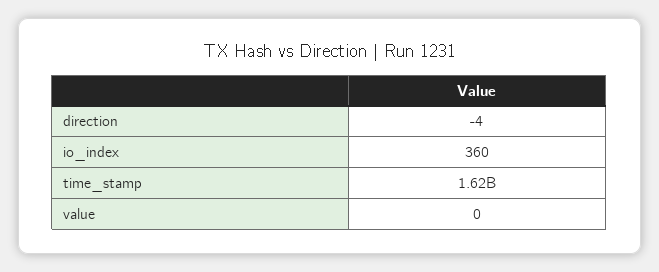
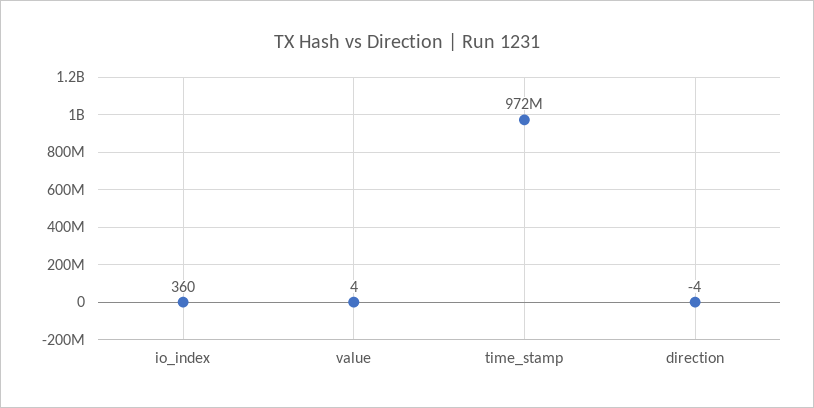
time_stamp: 1620000000 -> 972000000
value: 0 -> 4

